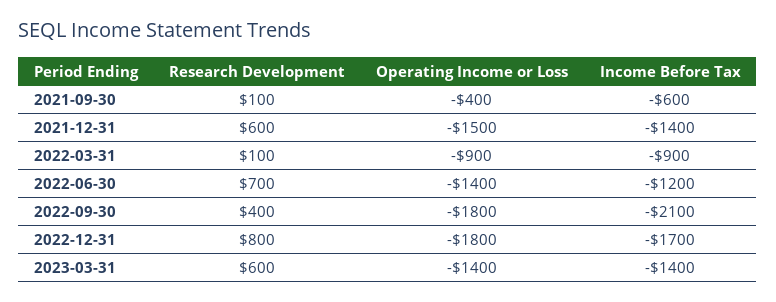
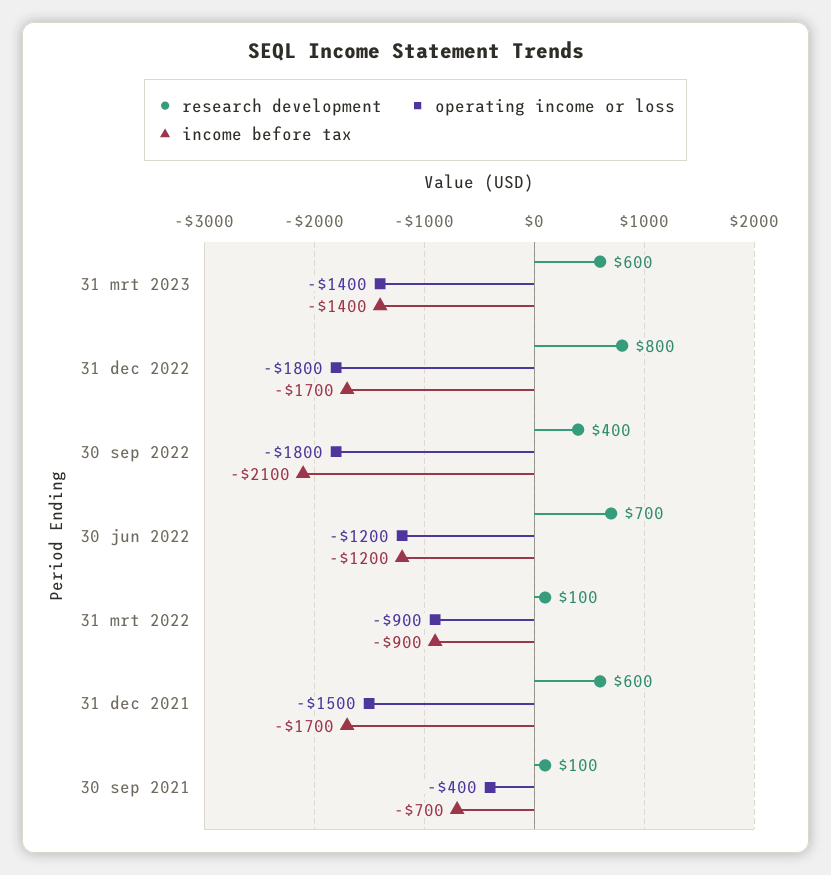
Income Before Tax, 2021-09-30: -600 -> -700
Income Before Tax, 2021-12-31: -1400 -> -1700
Operating Income or Loss, 2022-06-30: -1400 -> -1200

